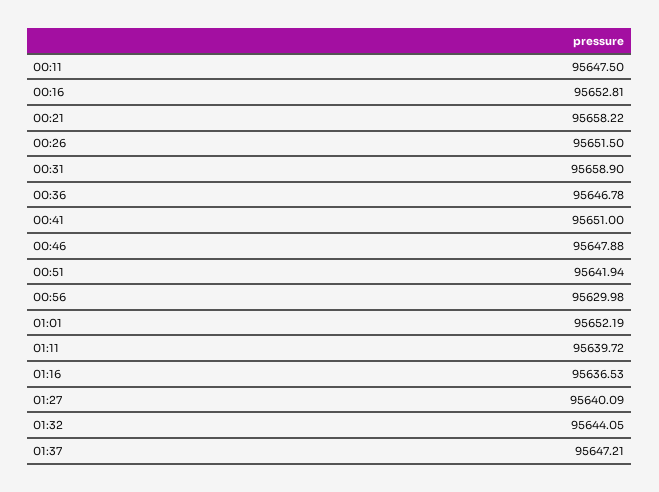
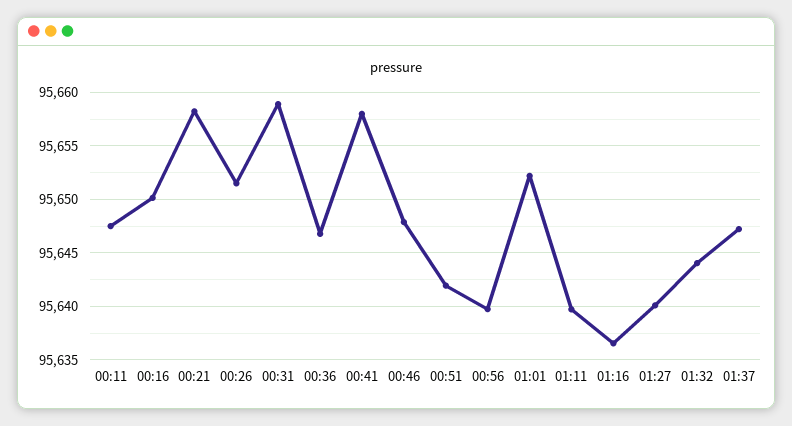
00:16: 95652.81 -> 95650
00:41: 95651 -> 95658
00:56: 95629.98 -> 95640

